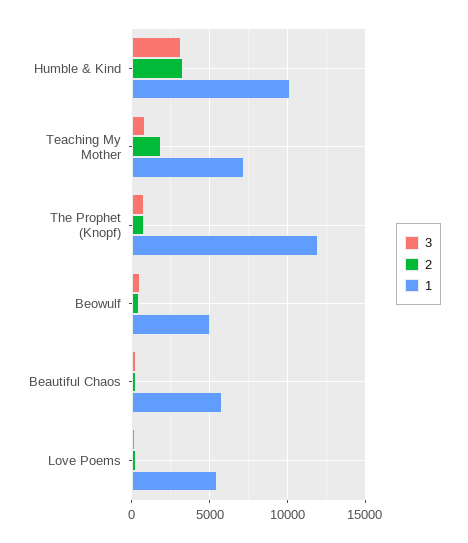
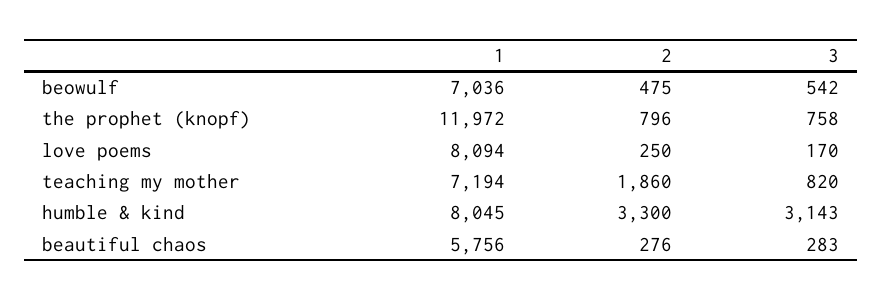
1, Humble & Kind: 10000 -> 8045
1, Beowulf: 5000 -> 7036
1, Love Poems: 5500 -> 8094

